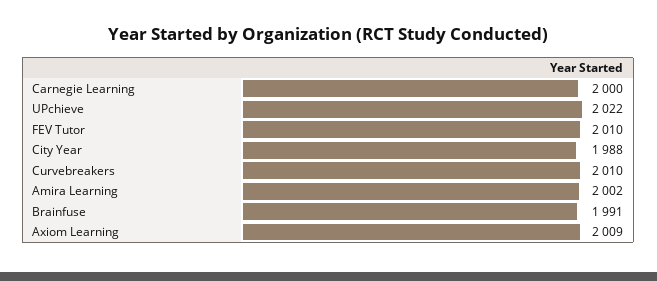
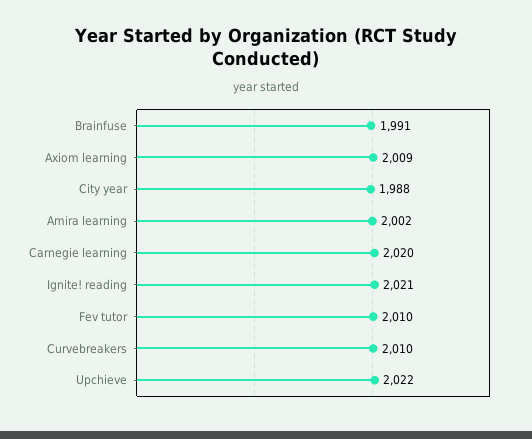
Carnegie Learning: 2000 -> 2020
Ignite! reading: none -> 2021

